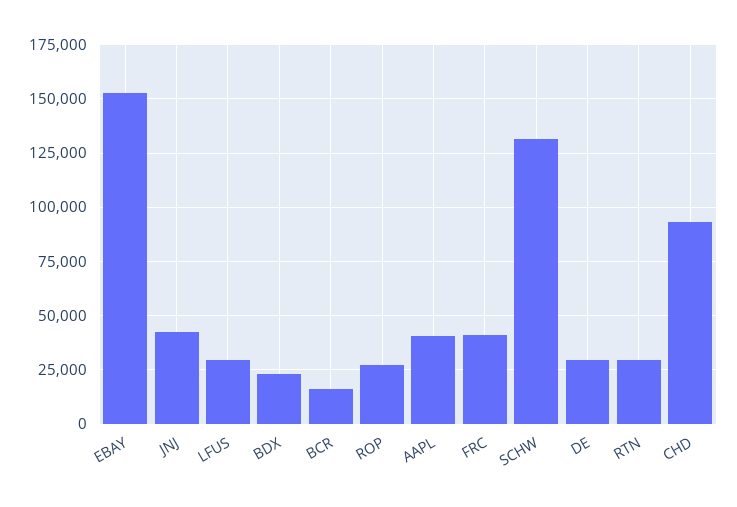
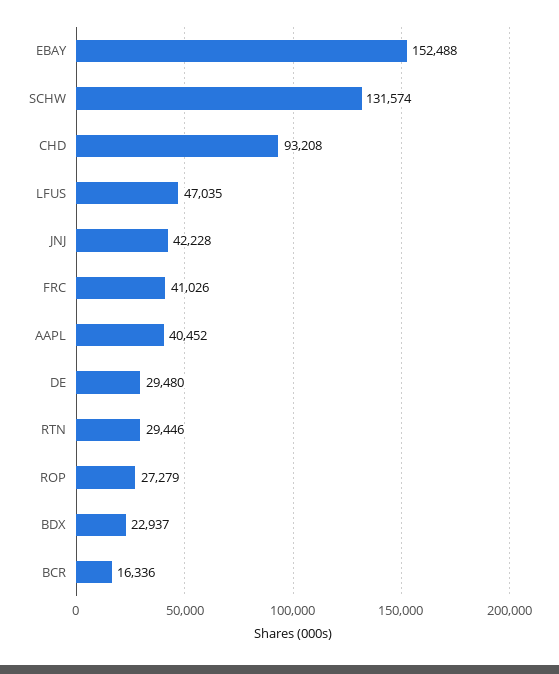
LFUS: 30000 -> 47035

